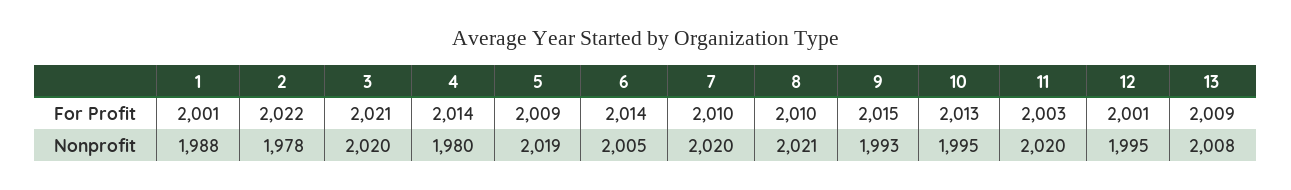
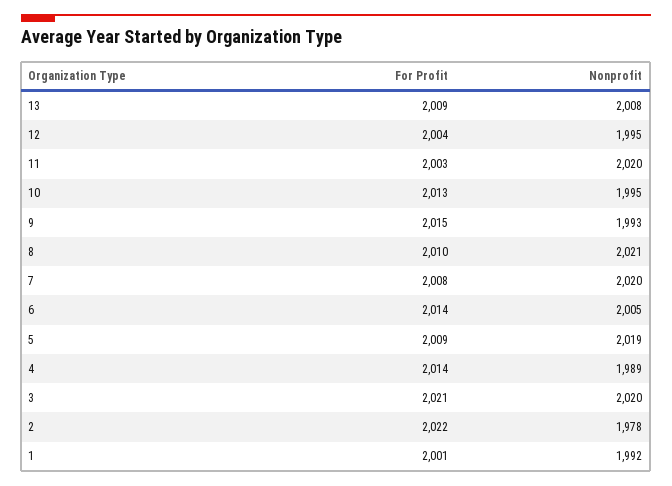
7, For Profit: 2010 -> 2008
12, For Profit: 2001 -> 2004
1, Nonprofit: 1988 -> 1992
4, Nonprofit: 1980 -> 1989

